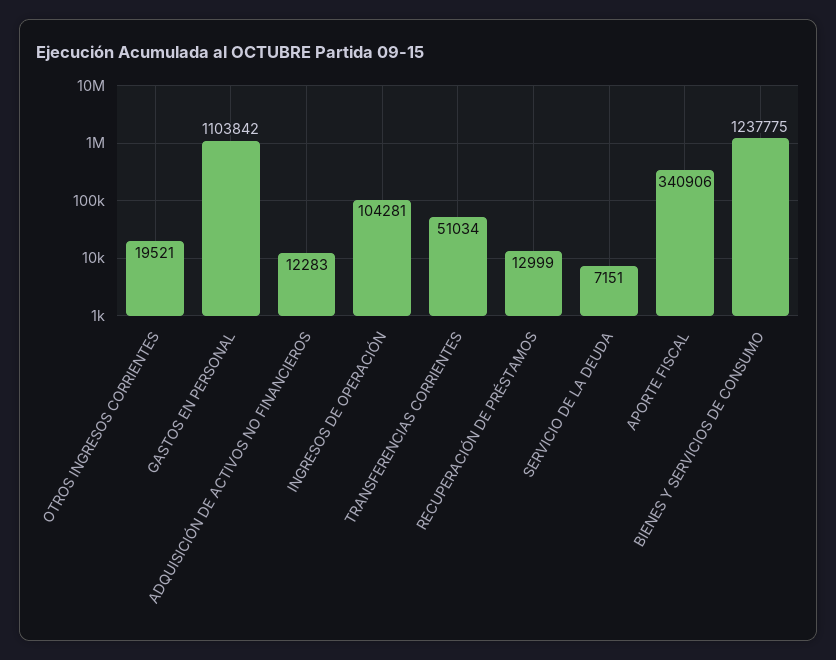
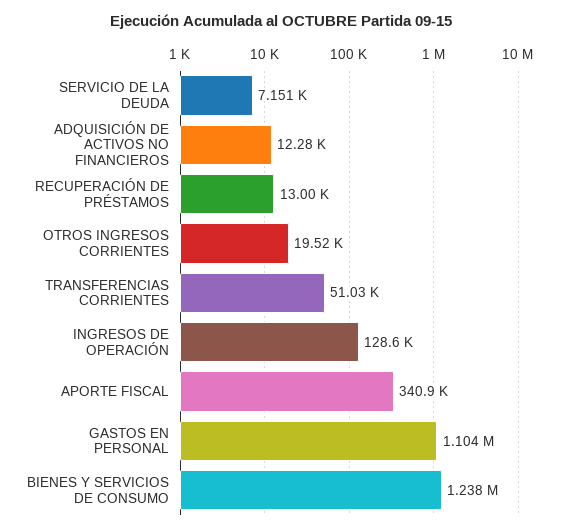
INGRESOS DE OPERACIÓN: 104281 -> 128600

